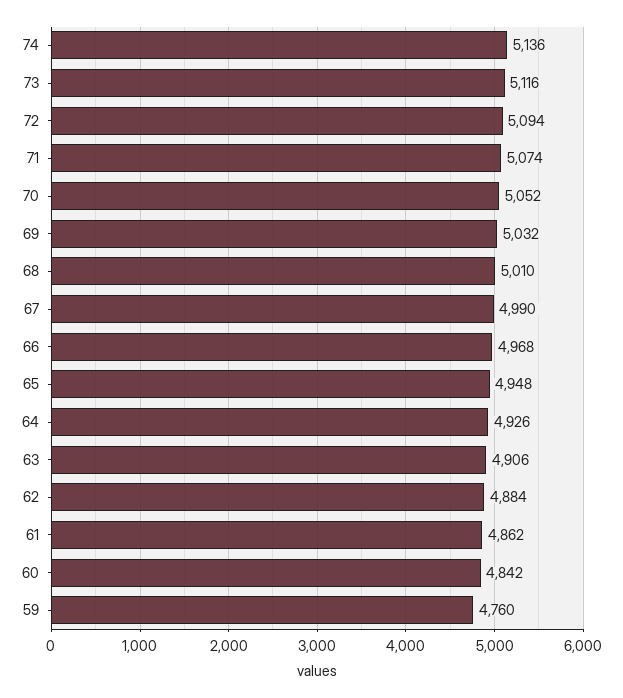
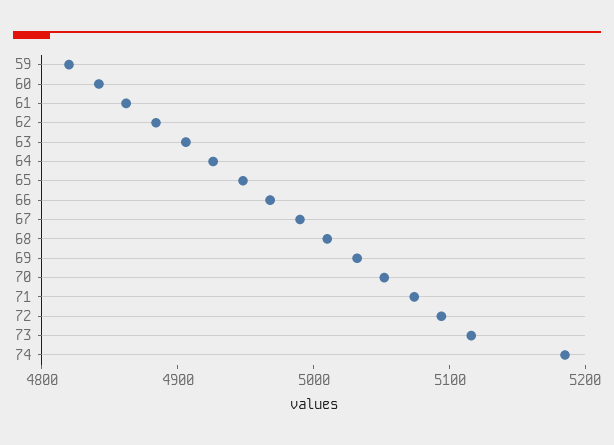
74: 5136 -> 5180
59: 4760 -> 4820

